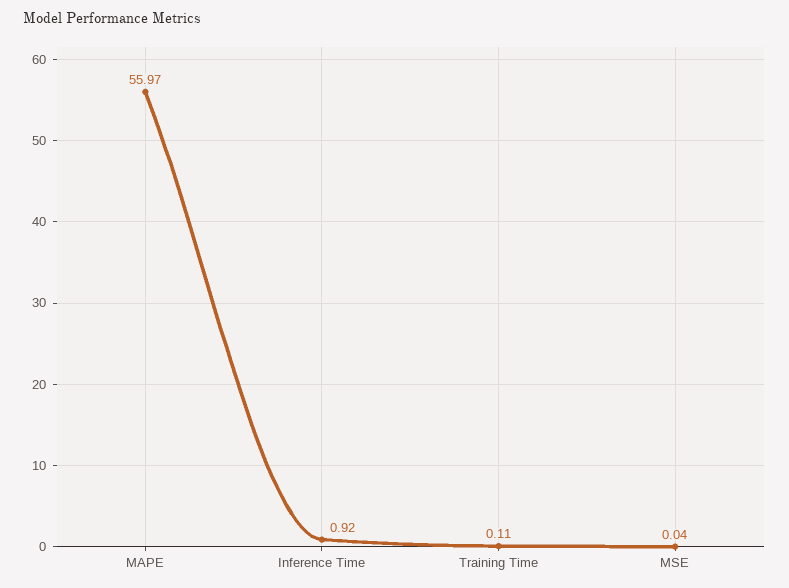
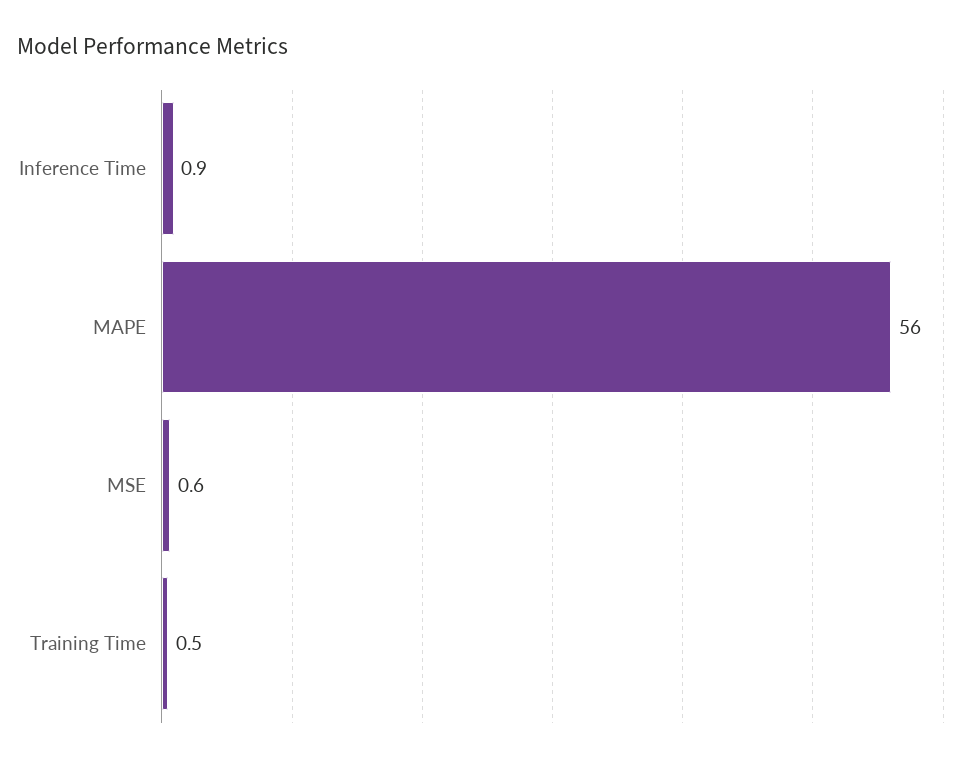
Training Time: 0.11 -> 0.5
MSE: 0.04 -> 0.6

